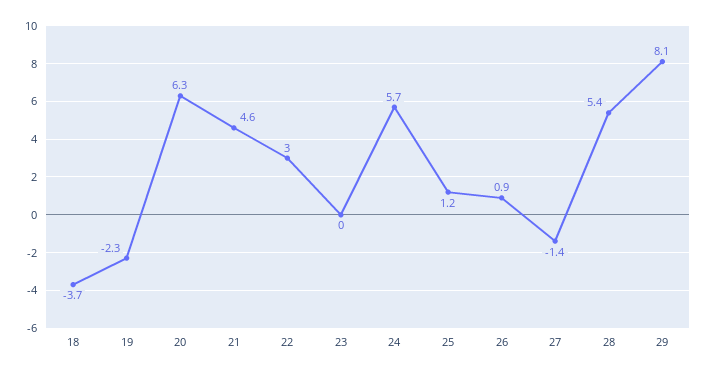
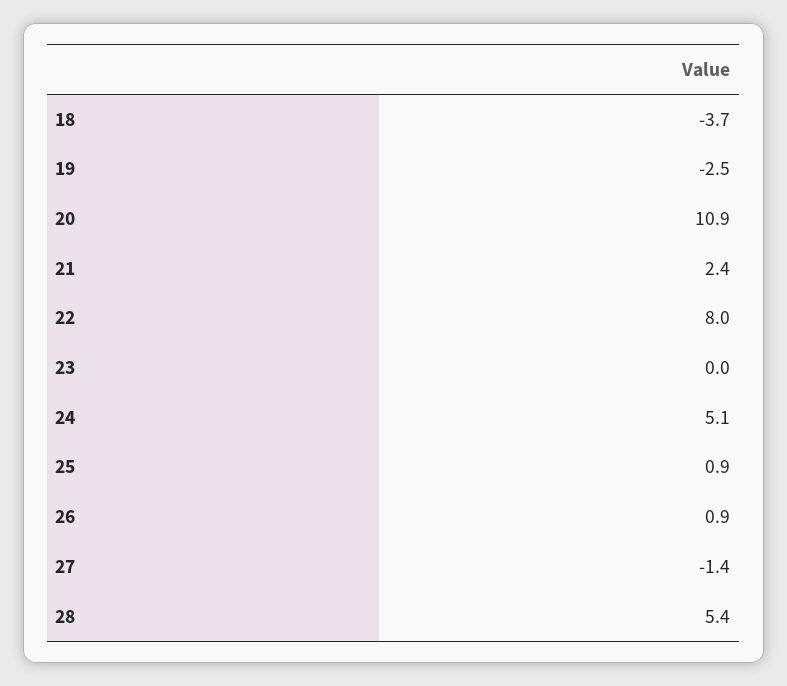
19: -2.3 -> -2.5
20: 6.3 -> 10.9
21: 4.6 -> 2.4
22: 3 -> 8
24: 5.7 -> 5.1
25: 1.2 -> 0.9
29: 8.1 -> none

